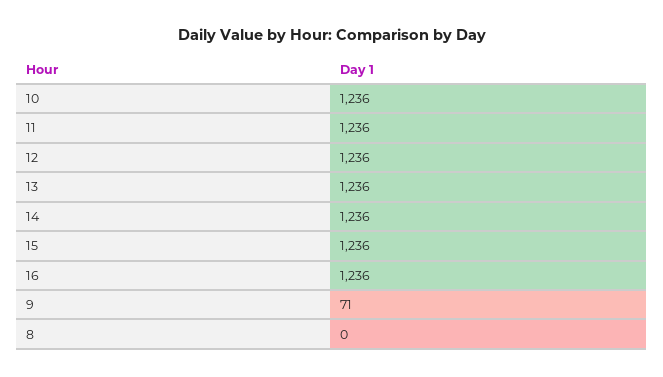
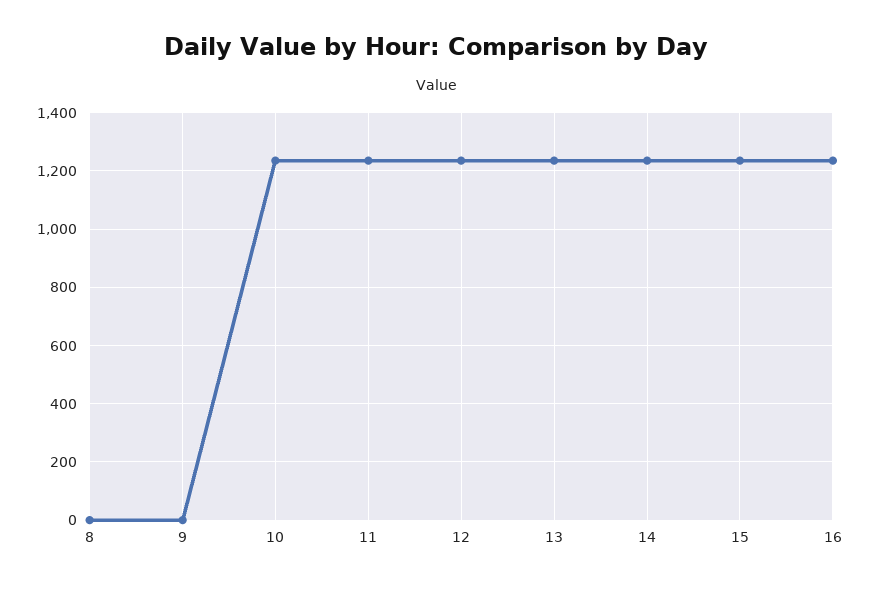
9: 71 -> 0

